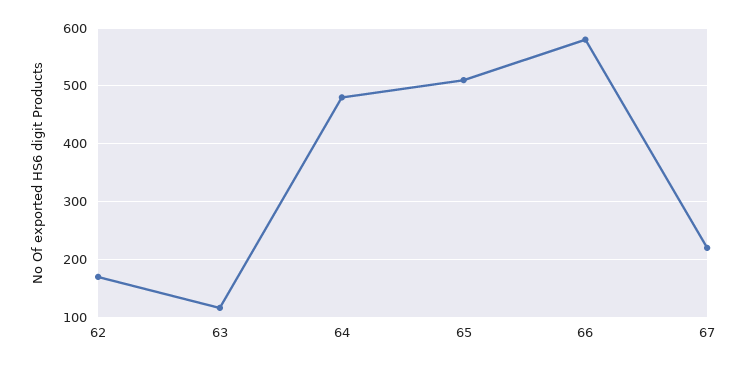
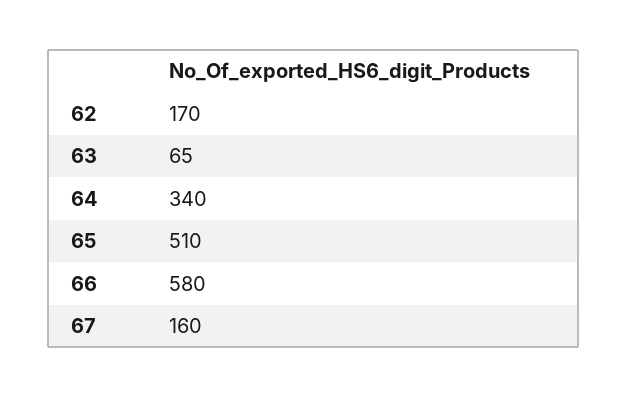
63: 120 -> 65
64: 480 -> 340
67: 220 -> 160

